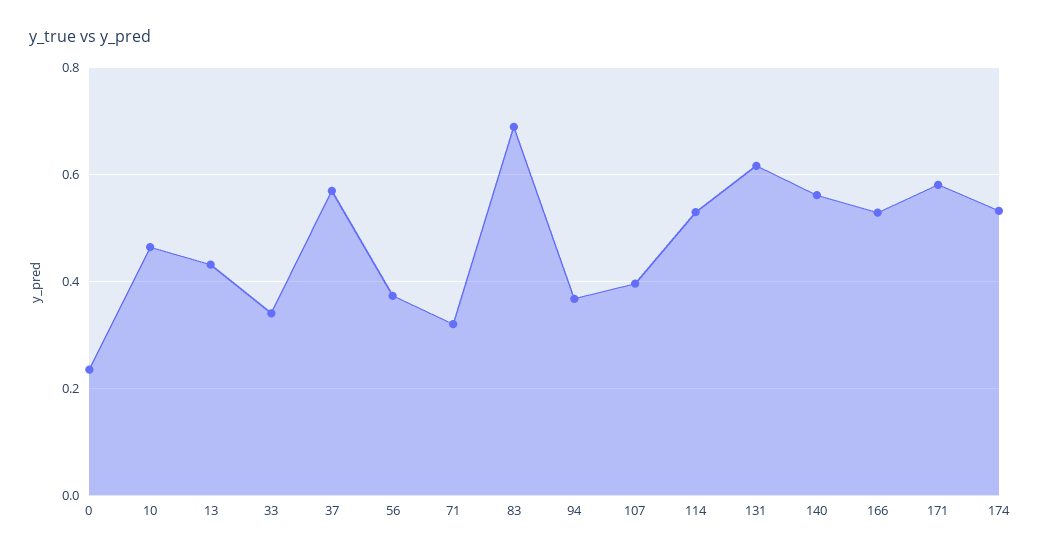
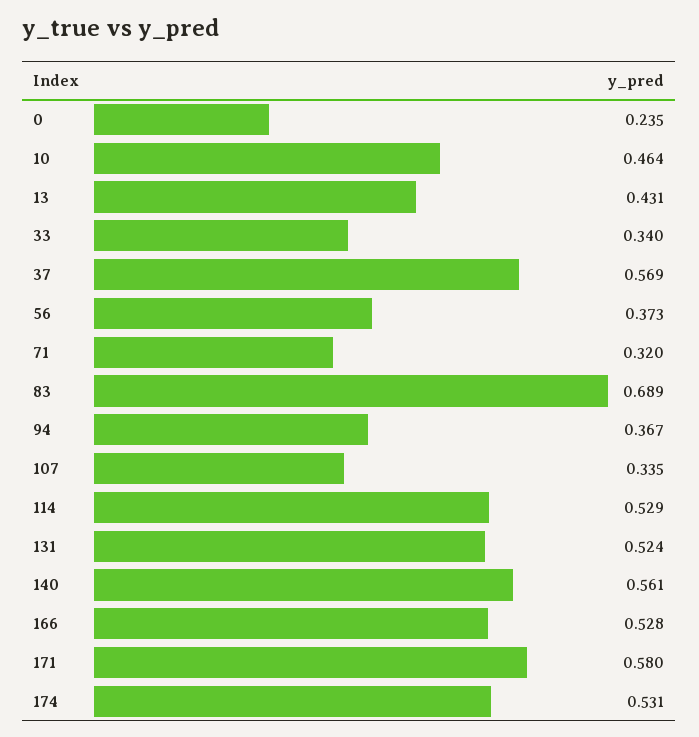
107: 0.4 -> 0.335
131: 0.62 -> 0.524

